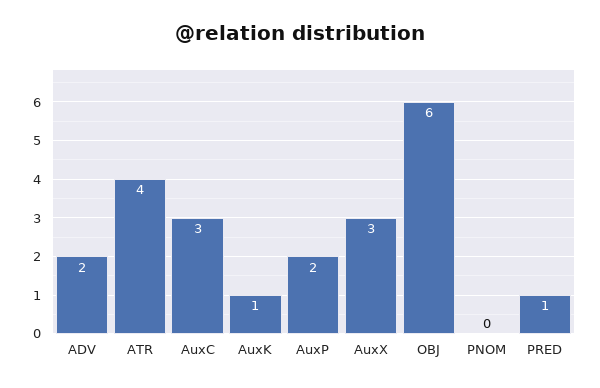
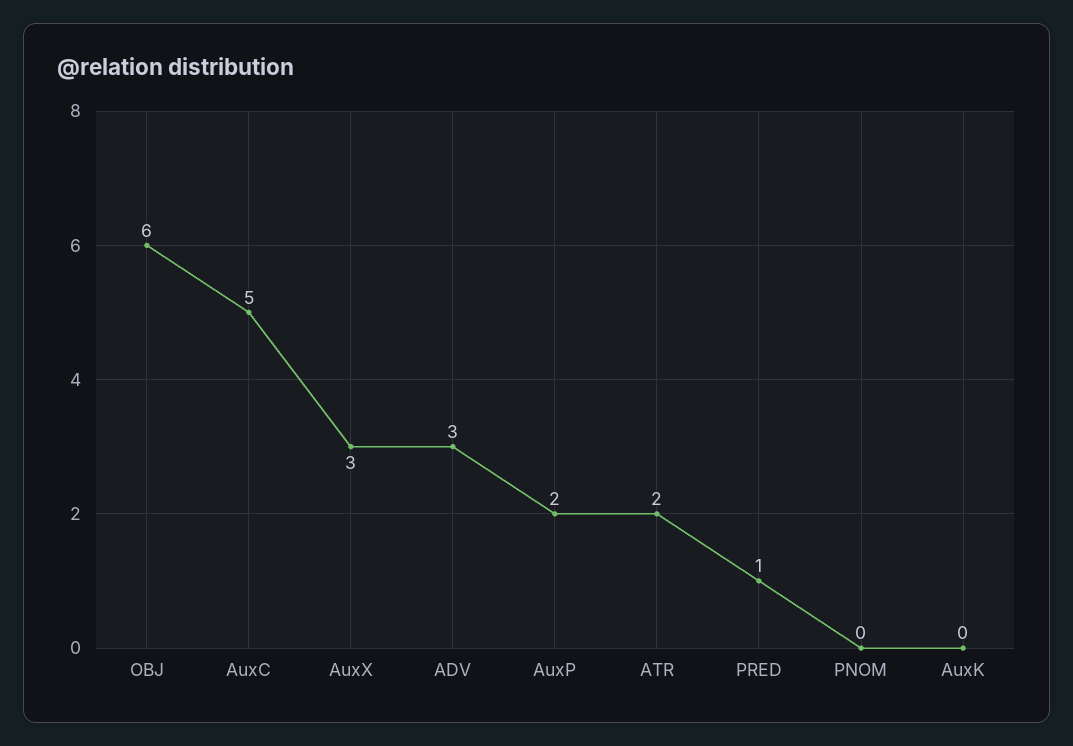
ADV: 2 -> 3
ATR: 4 -> 2
AuxC: 3 -> 5
AuxK: 1 -> 0

